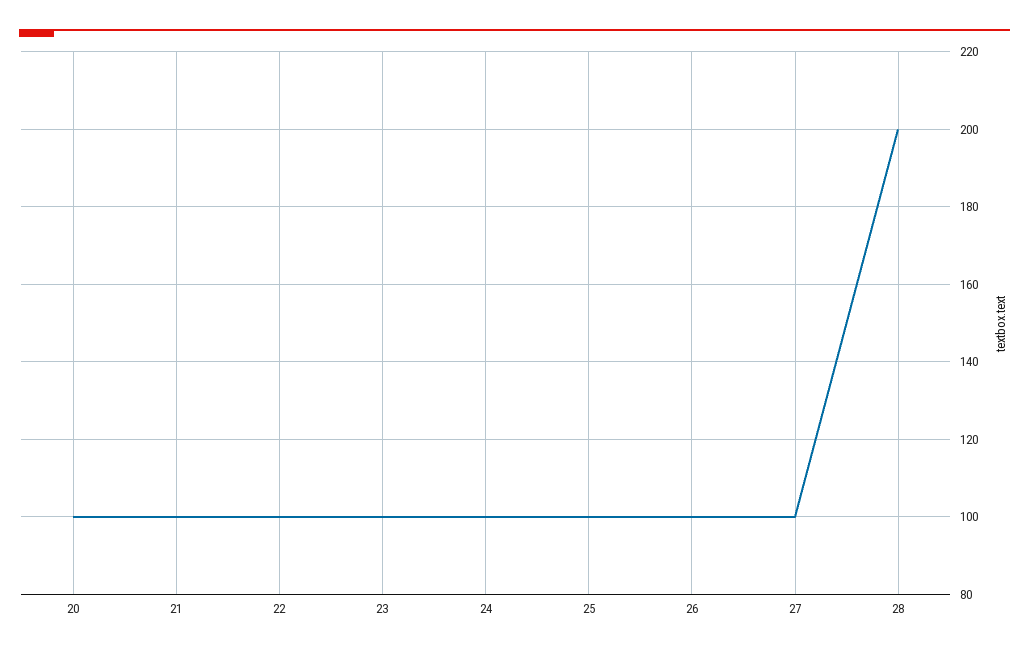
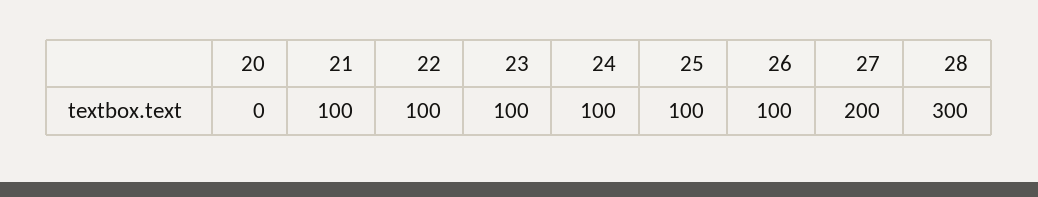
20: 100 -> 0
27: 100 -> 200
28: 200 -> 300

